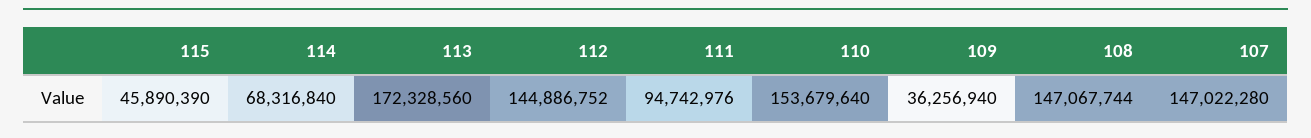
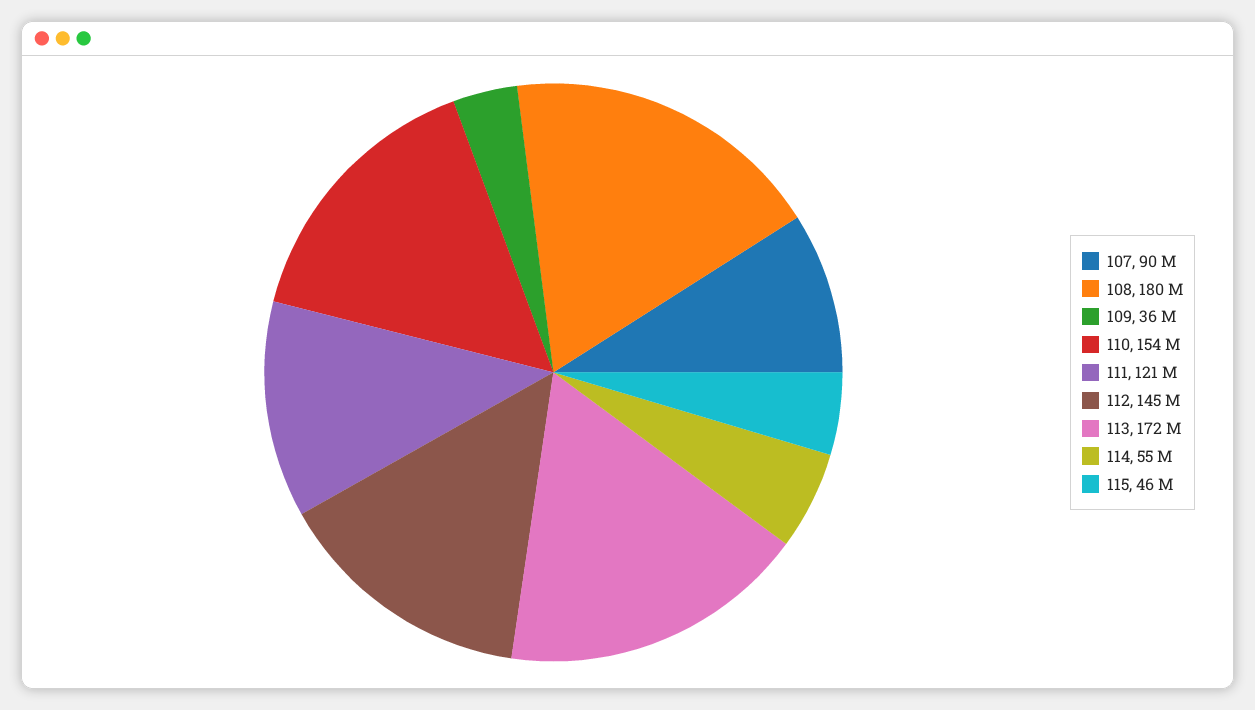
114: 68316840 -> 55000000
111: 94742976 -> 121000000
108: 147067744 -> 180000000
107: 147022280 -> 90000000

